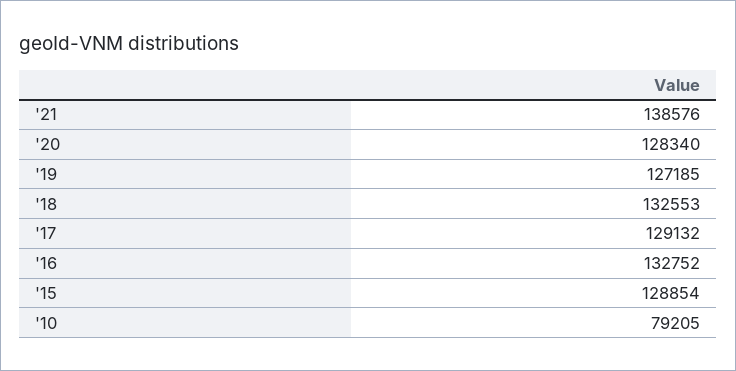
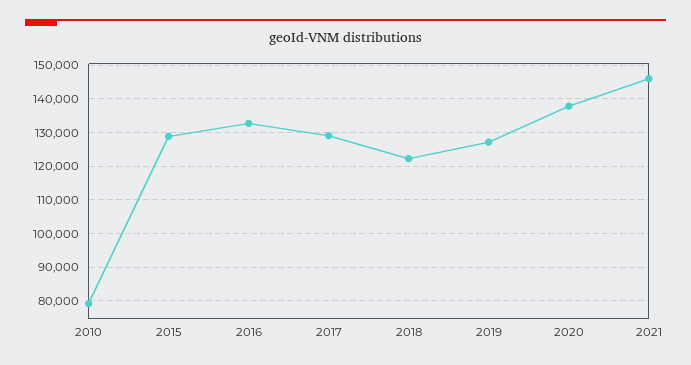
'21: 138576 -> 146000
'20: 128340 -> 138000
'18: 132553 -> 122000

